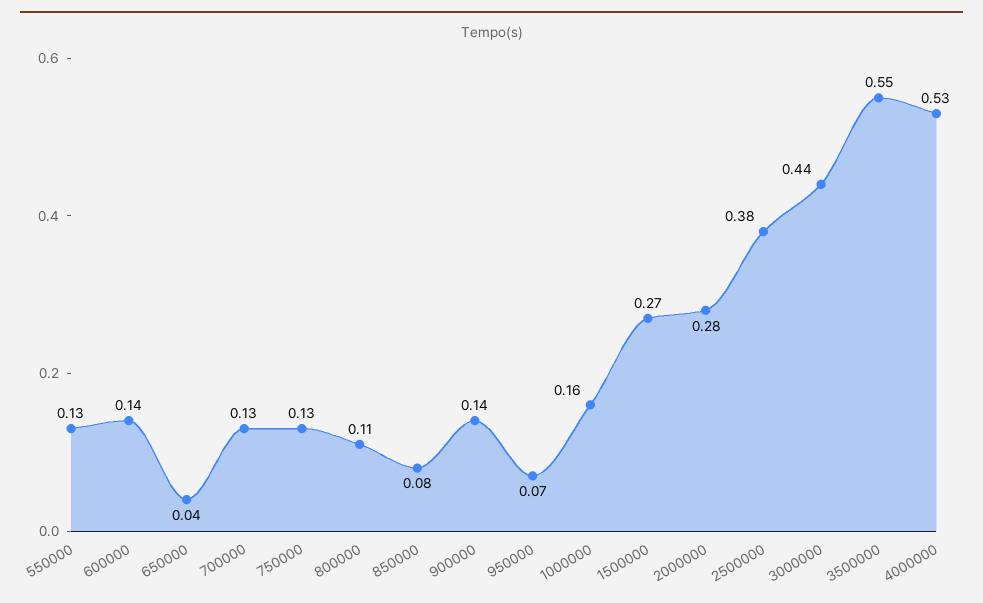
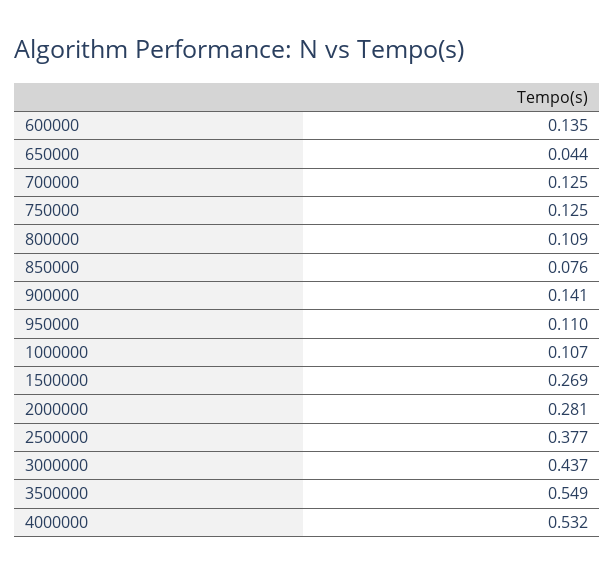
550000: 0.13 -> none
950000: 0.07 -> 0.11
1000000: 0.16 -> 0.107

